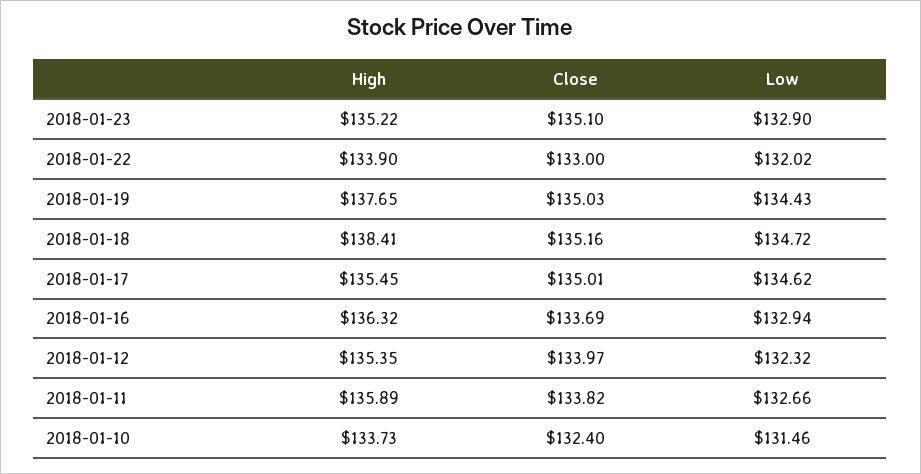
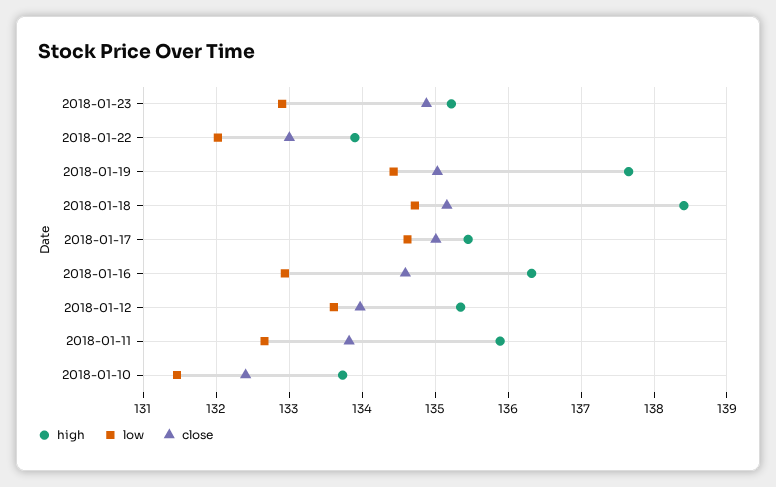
Close, 2018-01-23: 135.1 -> 134.9
Close, 2018-01-16: 133.69 -> 134.6
Low, 2018-01-12: 132.32 -> 133.6

